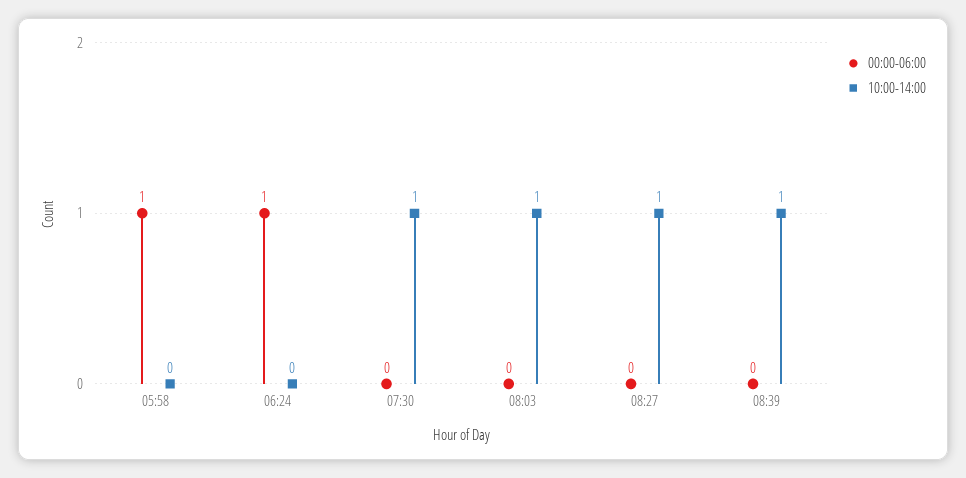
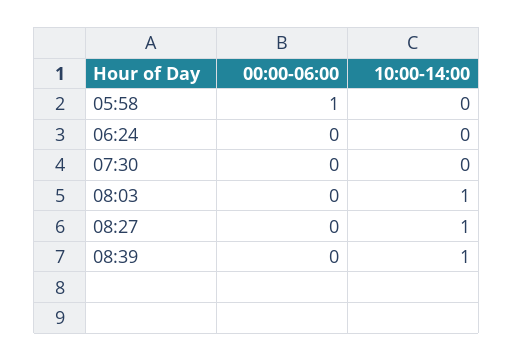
00:00-06:00, 06:24: 1 -> 0
10:00-14:00, 07:30: 1 -> 0

